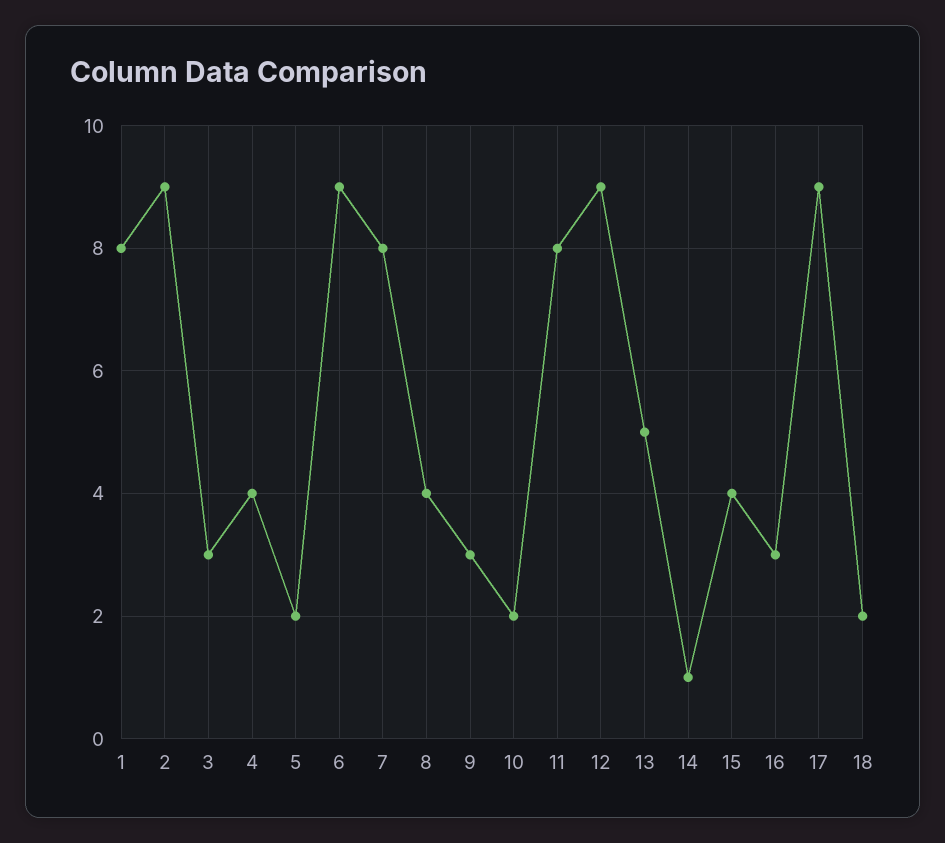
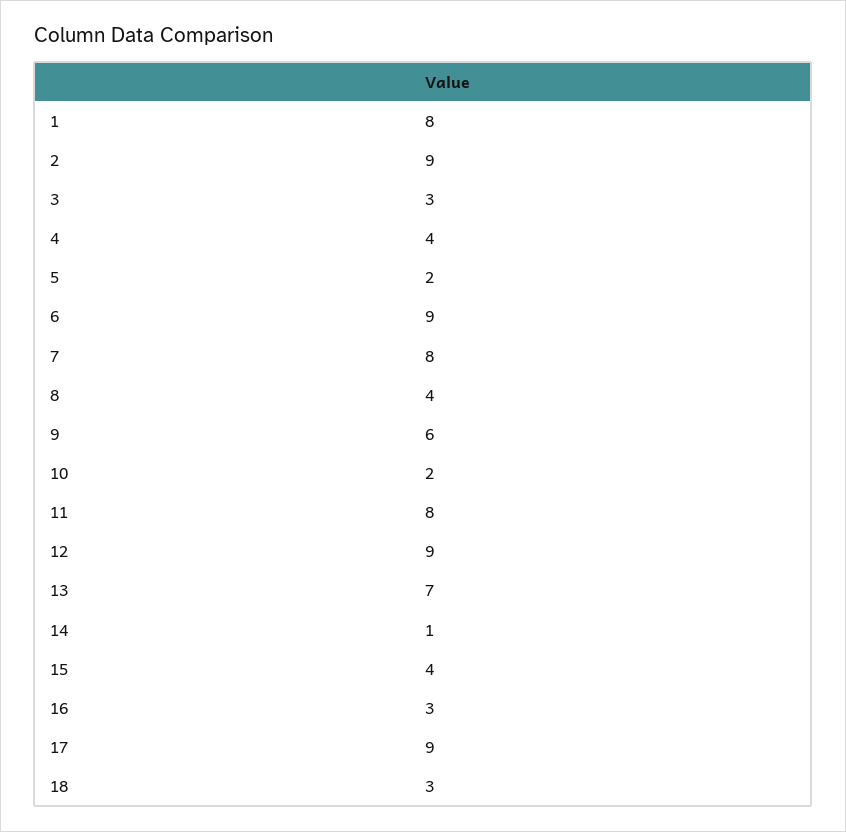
9: 3 -> 6
13: 5 -> 7
18: 2 -> 3

